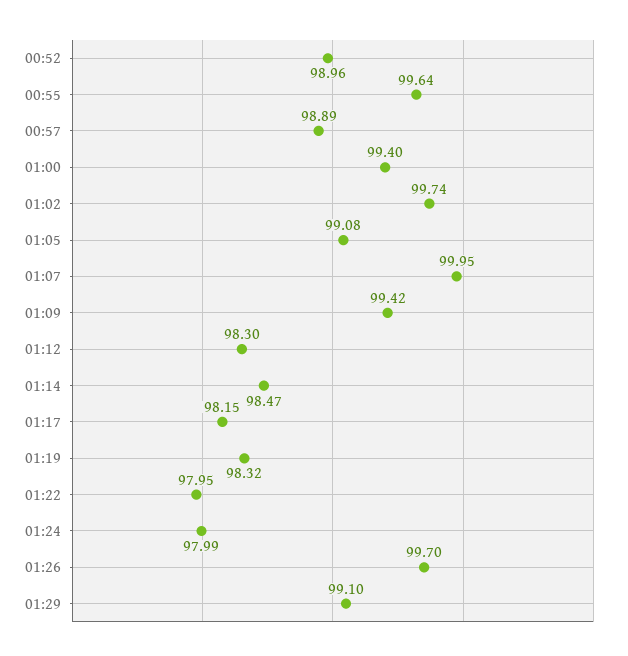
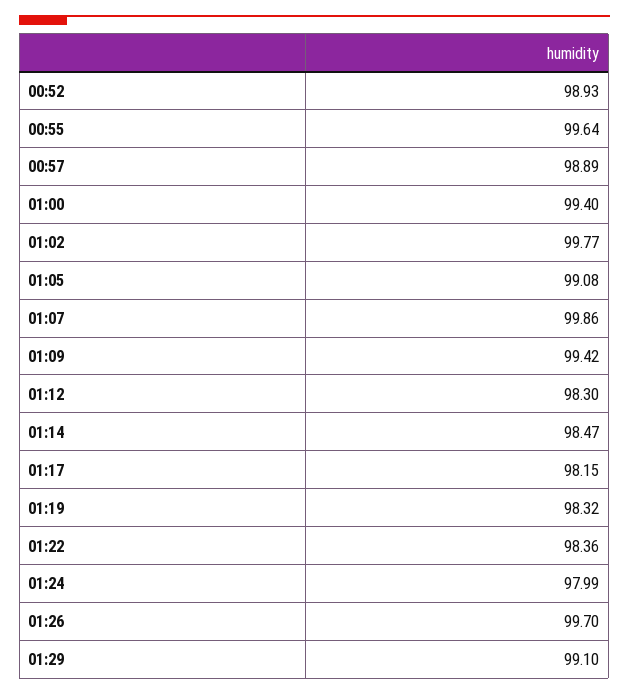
00:52: 98.96 -> 98.93
01:02: 99.74 -> 99.77
01:07: 99.95 -> 99.86
01:22: 97.95 -> 98.36

